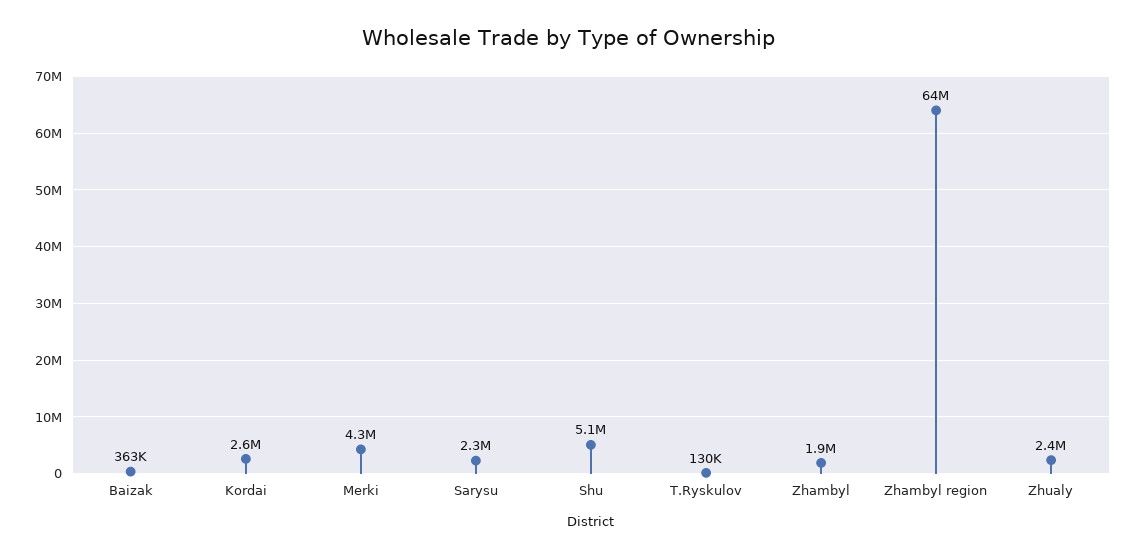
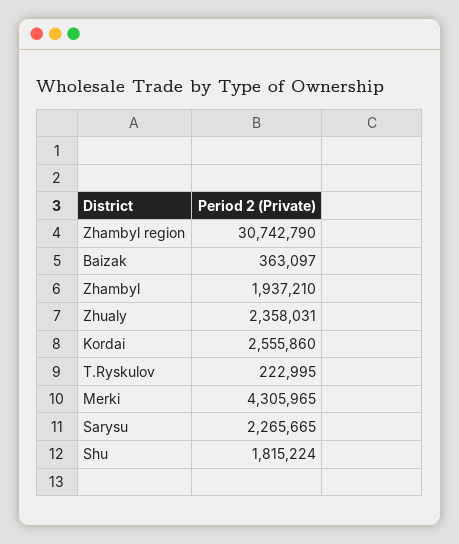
Shu: 5100000 -> 1815224
T.Ryskulov: 130000 -> 222995
Zhambyl region: 64000000 -> 30742790

